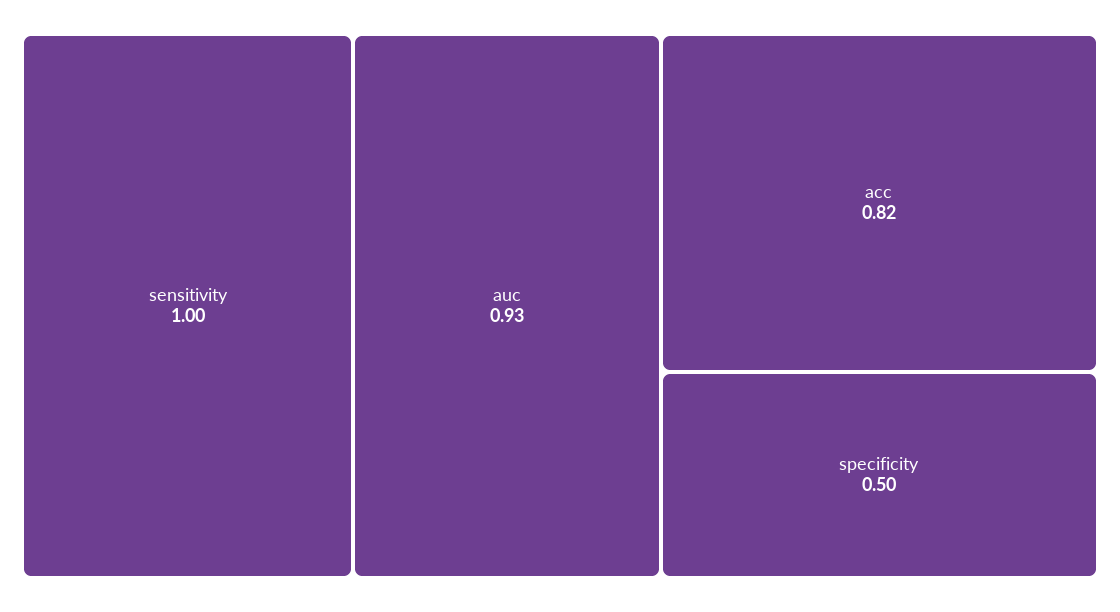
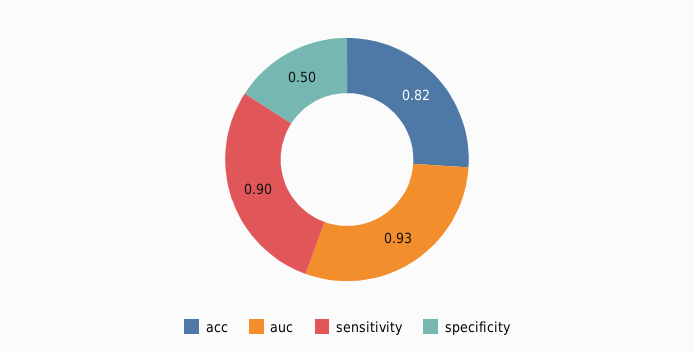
sensitivity: 1 -> 0.9

